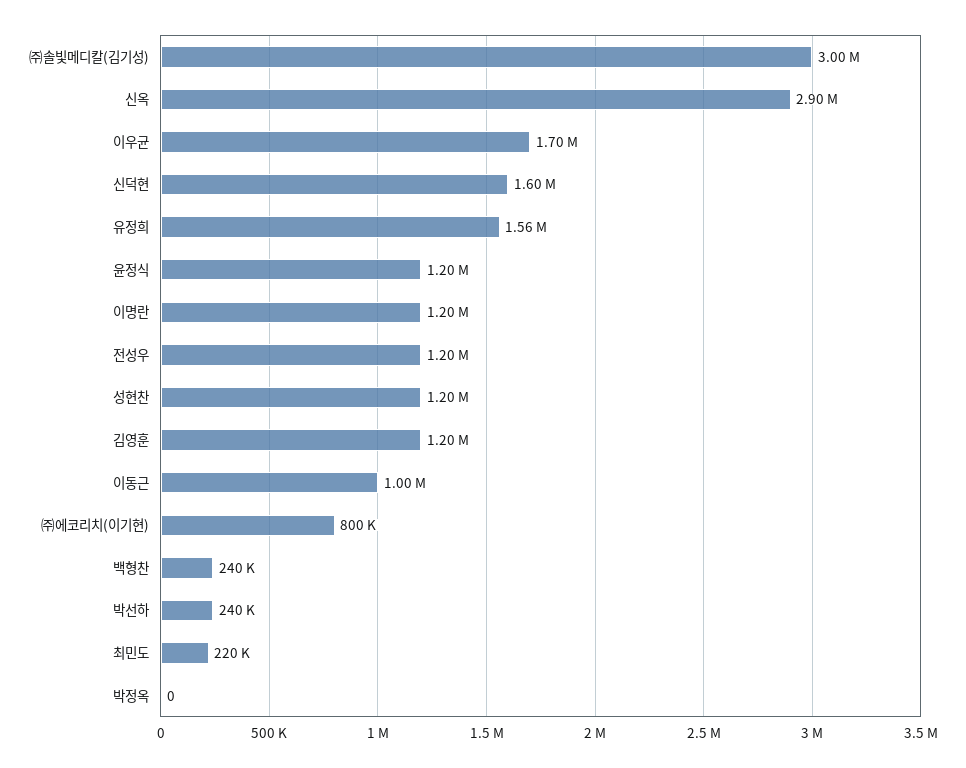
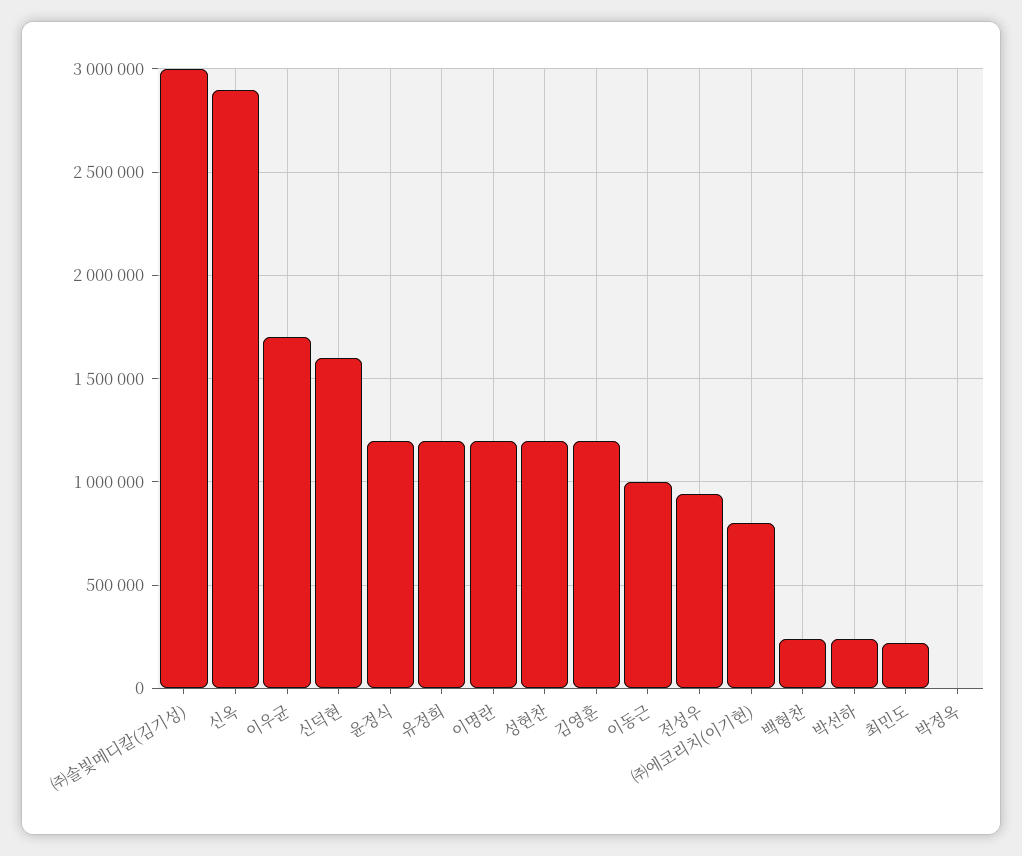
유정희: 1560000 -> 1200000
전성우: 1200000 -> 950000

